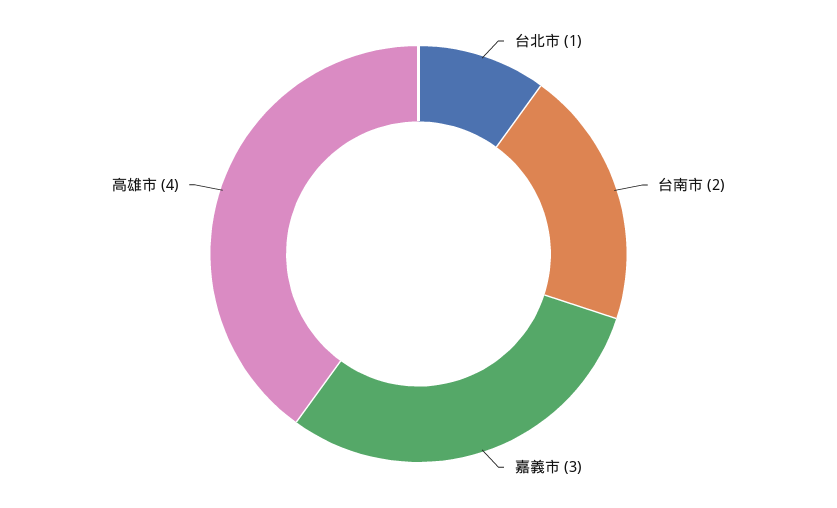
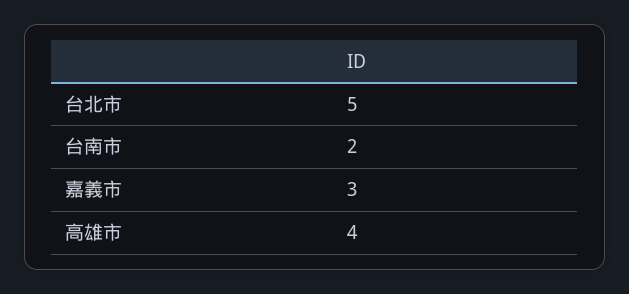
台北市: 1 -> 5

